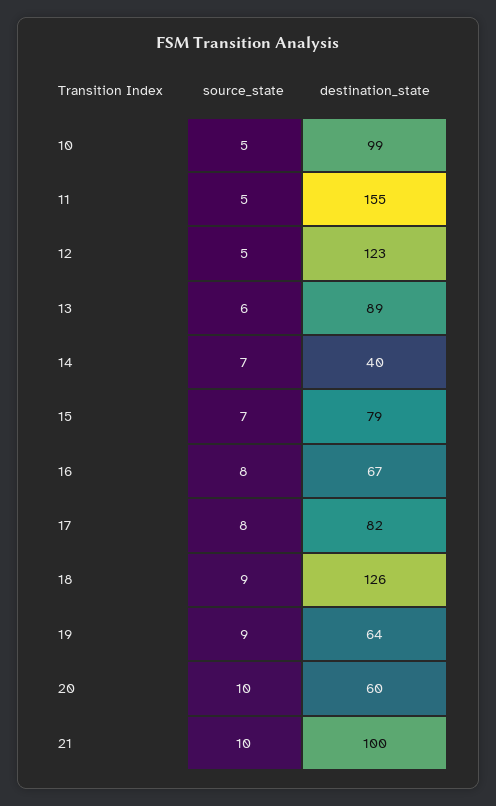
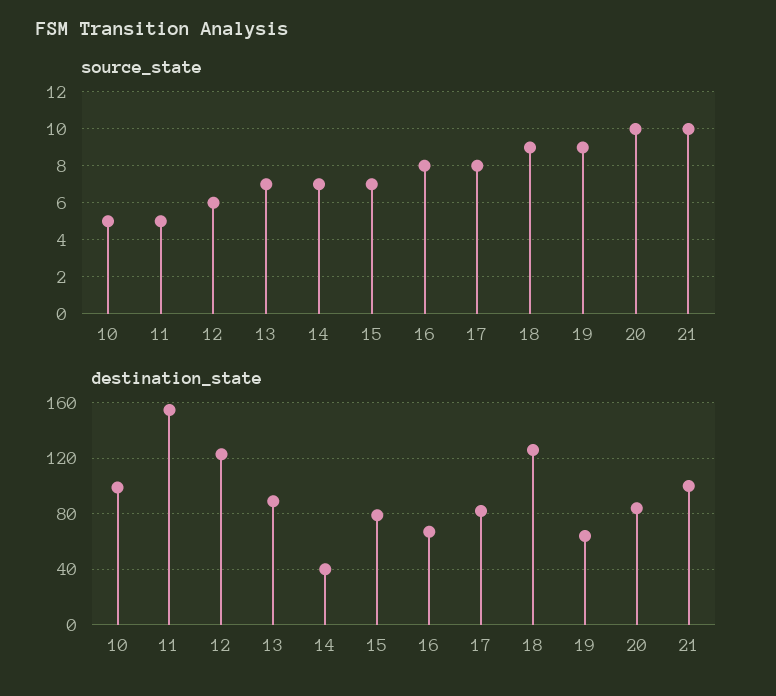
source_state, 12: 5 -> 6
source_state, 13: 6 -> 7
destination_state, 20: 60 -> 85

